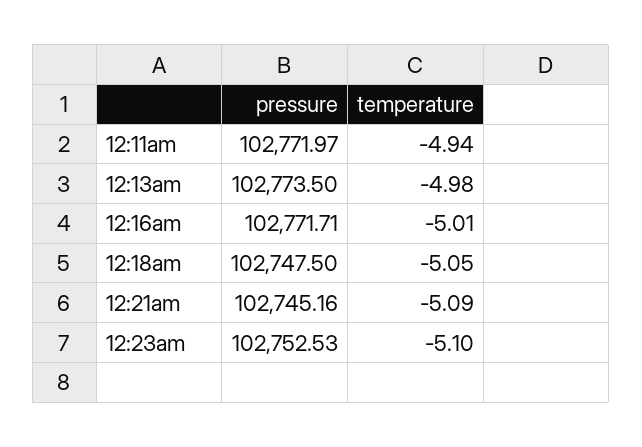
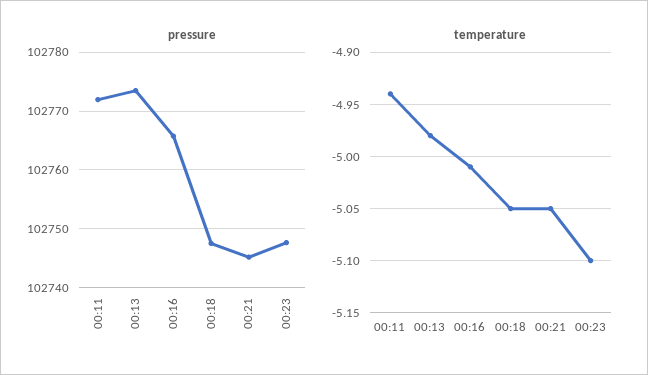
pressure, 12:16am: 102771.71 -> 102766
temperature, 12:21am: -5.09 -> -5.05
pressure, 12:23am: 102752.53 -> 102748

